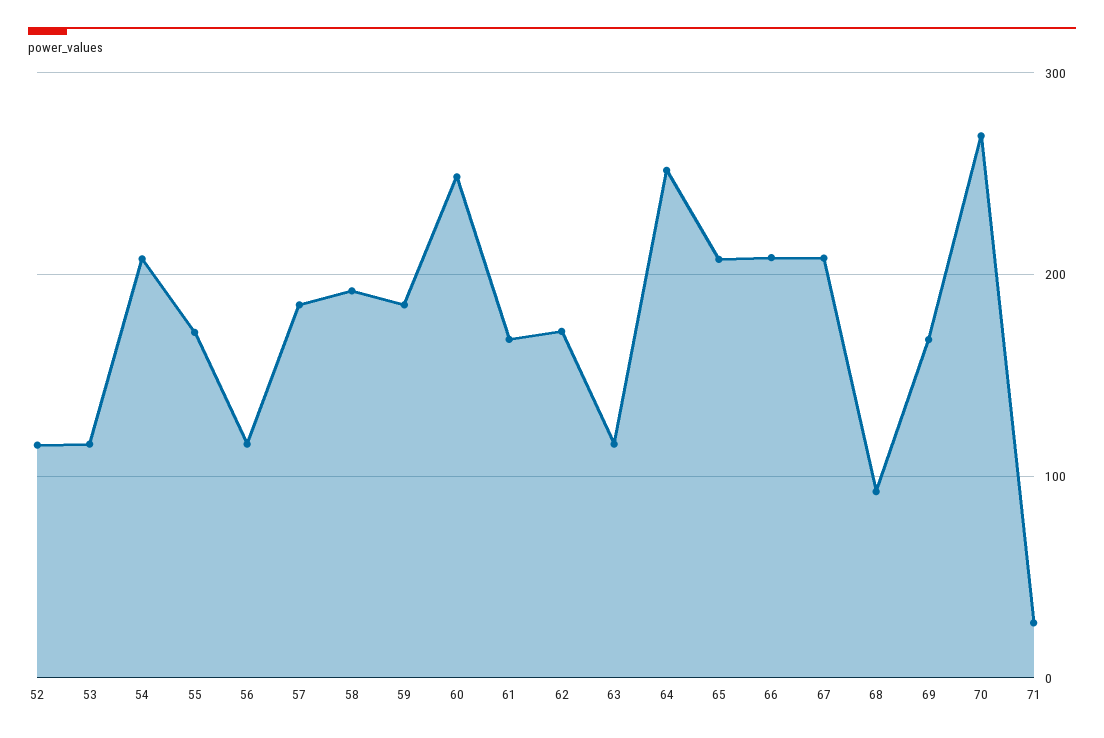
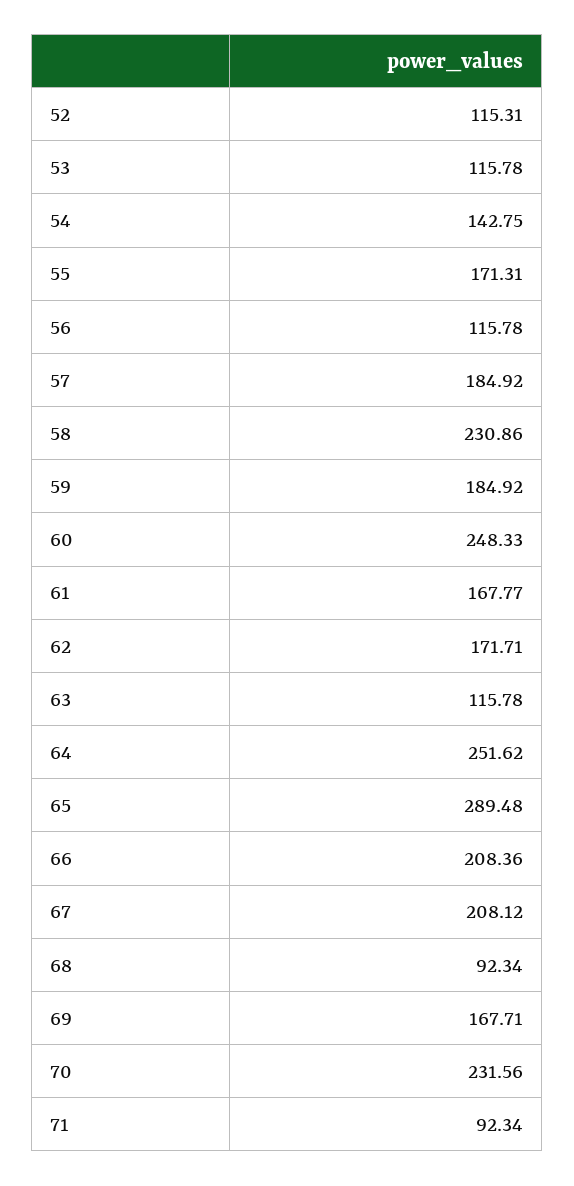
54: 210 -> 142.75
58: 190 -> 230.86
65: 210 -> 289.48
70: 270 -> 231.56
71: 30 -> 92.34

